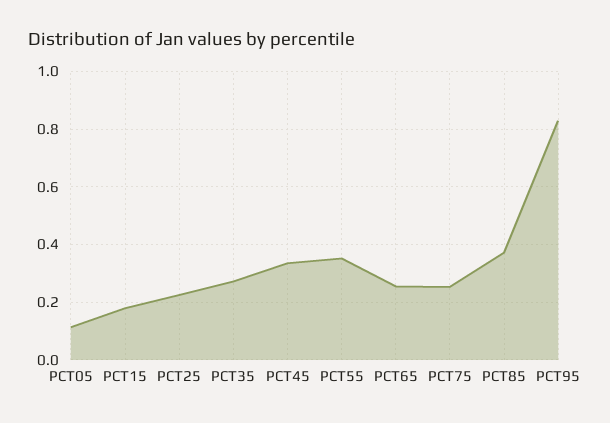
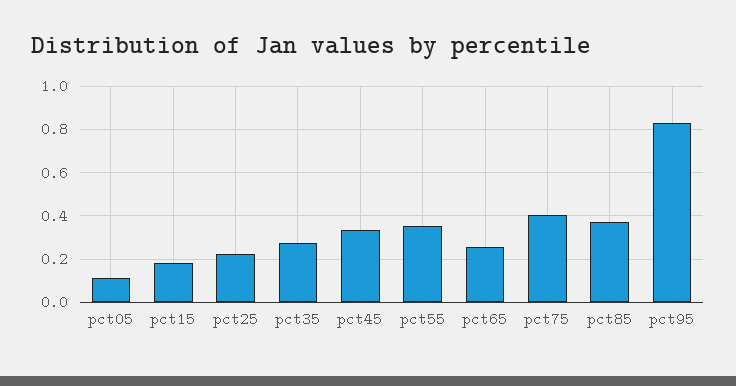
PCT75: 0.25 -> 0.4

